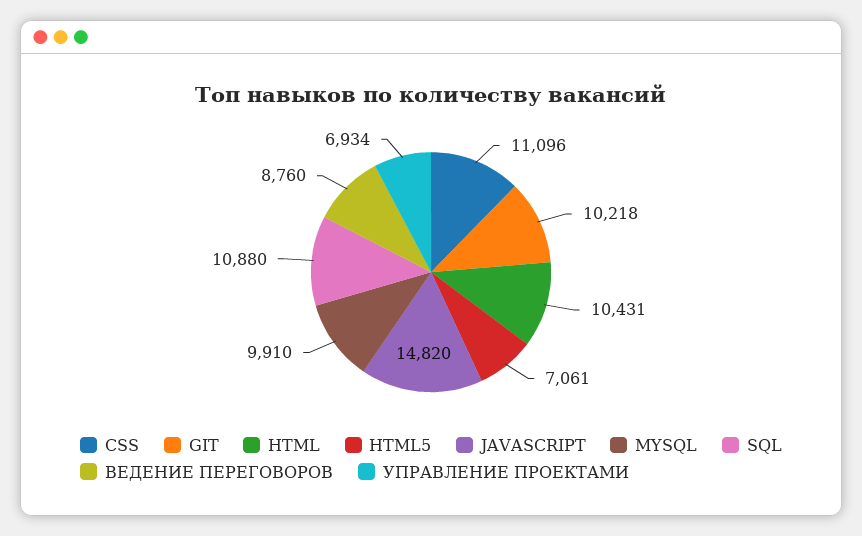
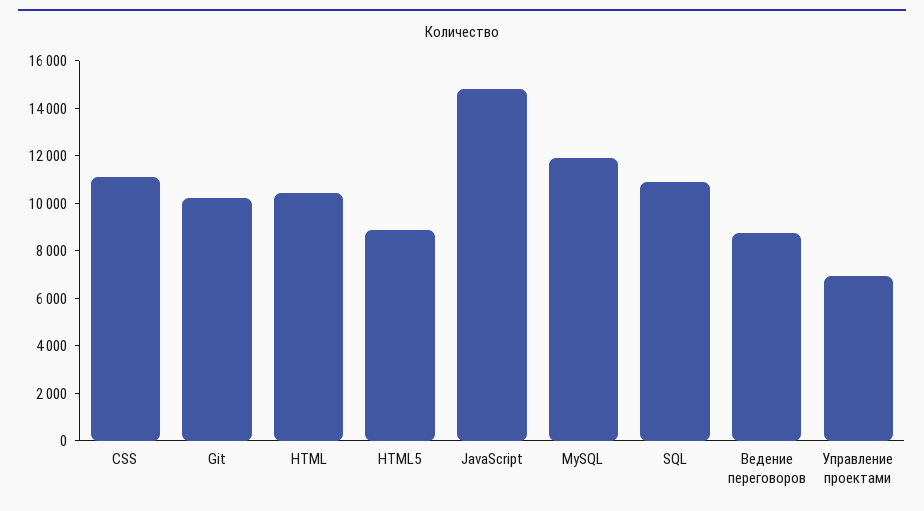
HTML5: 7061 -> 9000
MYSQL: 9910 -> 12000

